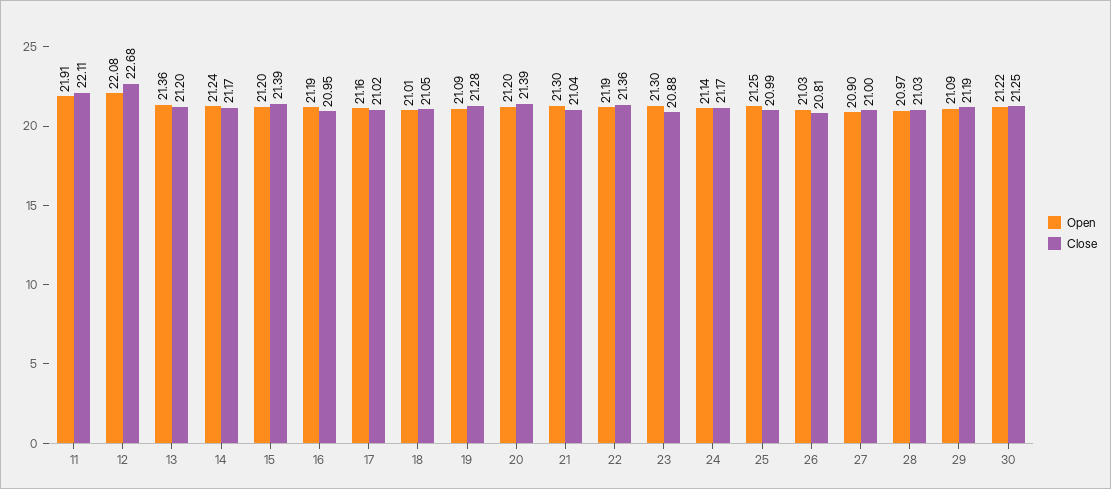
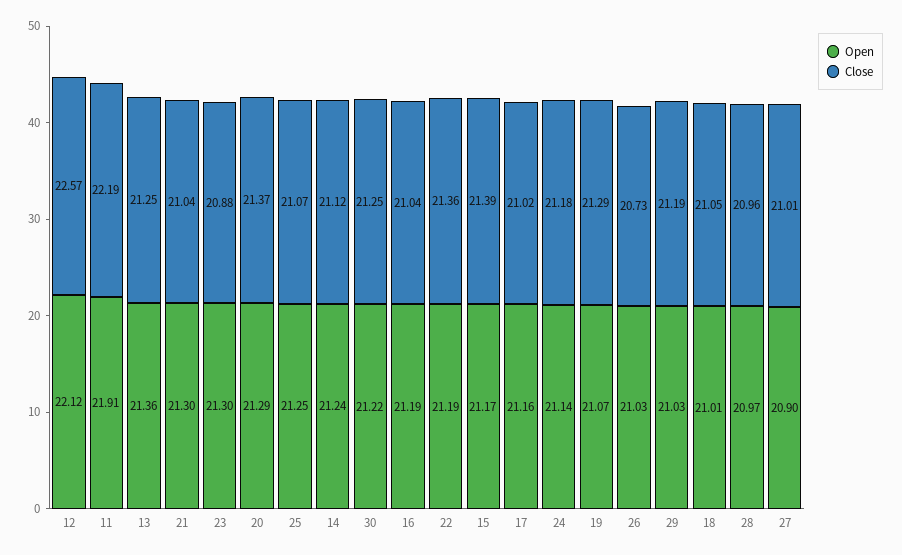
Close, 11: 22.11 -> 22.19
Open, 12: 22.08 -> 22.12
Close, 12: 22.68 -> 22.57
Close, 13: 21.2 -> 21.25
Close, 14: 21.17 -> 21.12
Open, 15: 21.2 -> 21.17
Close, 16: 20.95 -> 21.04
Open, 19: 21.09 -> 21.07
Close, 19: 21.28 -> 21.29
Open, 20: 21.2 -> 21.29
Close, 20: 21.39 -> 21.37
Close, 24: 21.17 -> 21.18
Close, 25: 20.99 -> 21.07
Close, 26: 20.81 -> 20.73
Close, 27: 21 -> 21.01
Close, 28: 21.03 -> 20.96
Open, 29: 21.09 -> 21.03

